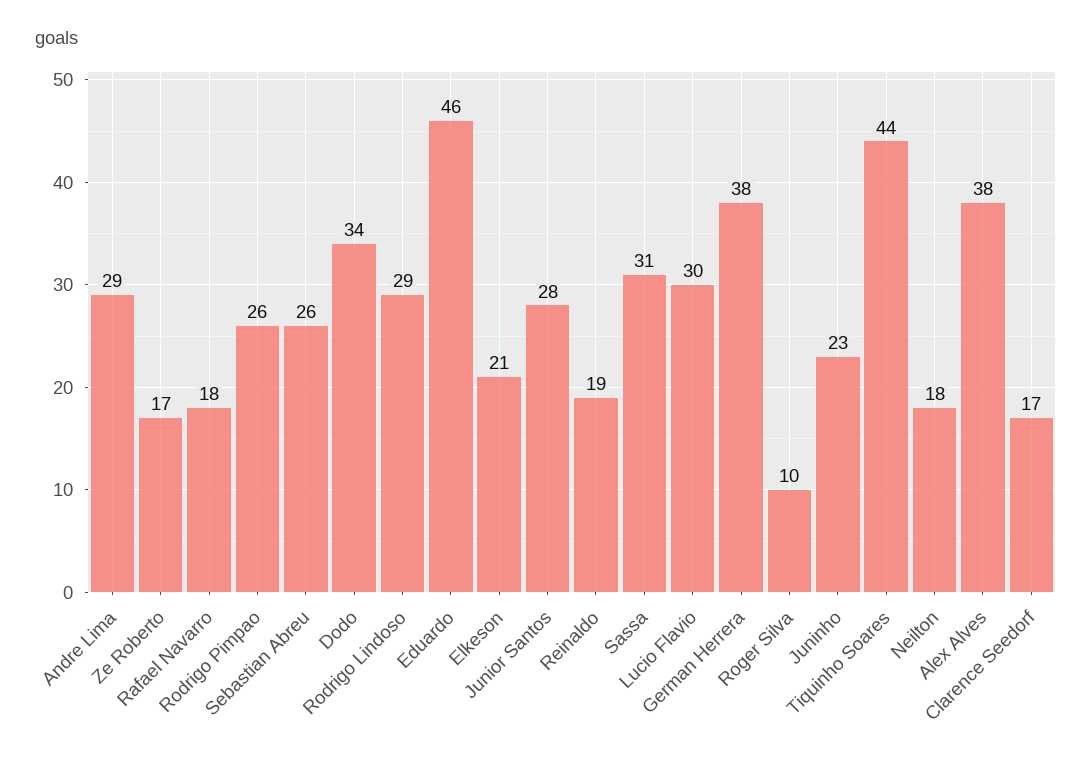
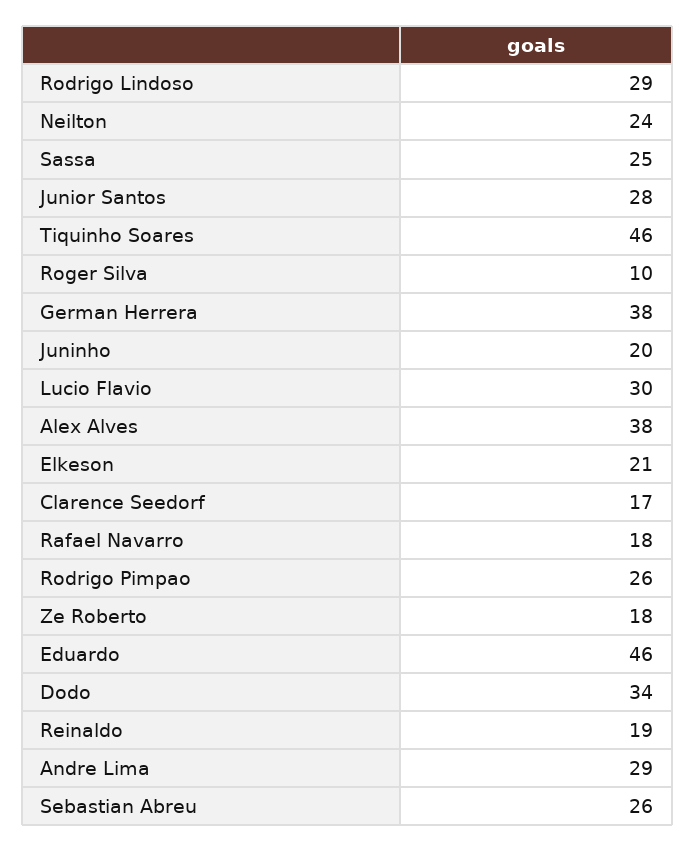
Ze Roberto: 17 -> 18
Sassa: 31 -> 25
Juninho: 23 -> 20
Tiquinho Soares: 44 -> 46
Neilton: 18 -> 24

